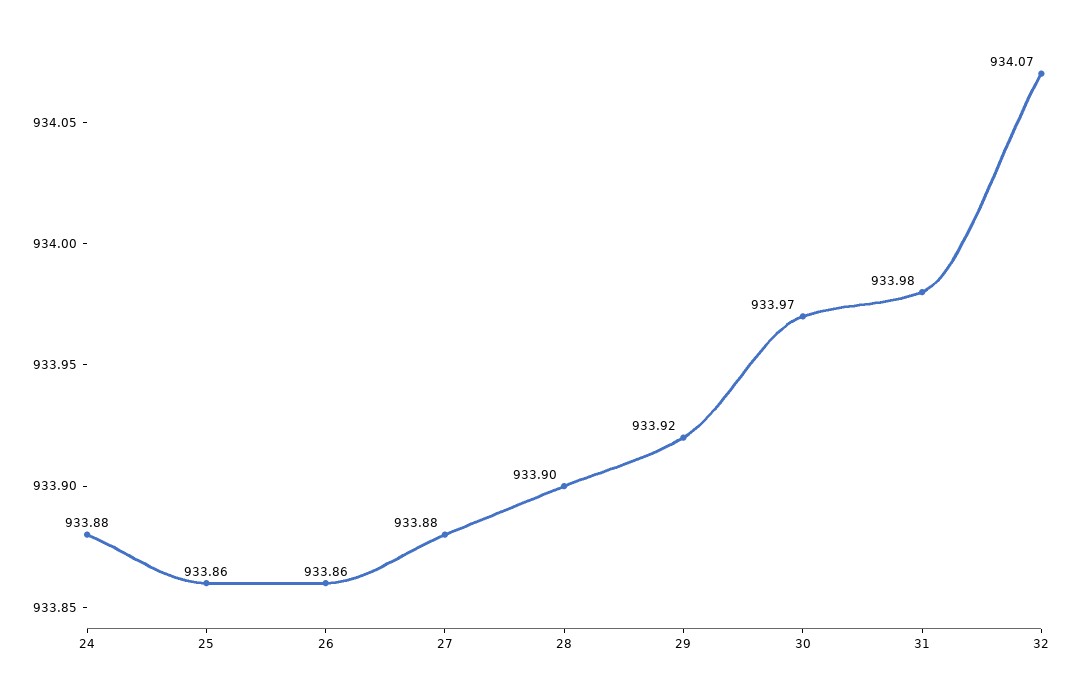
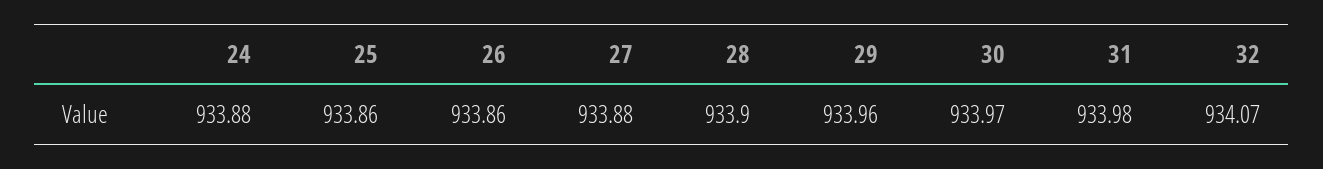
29: 933.92 -> 933.96

